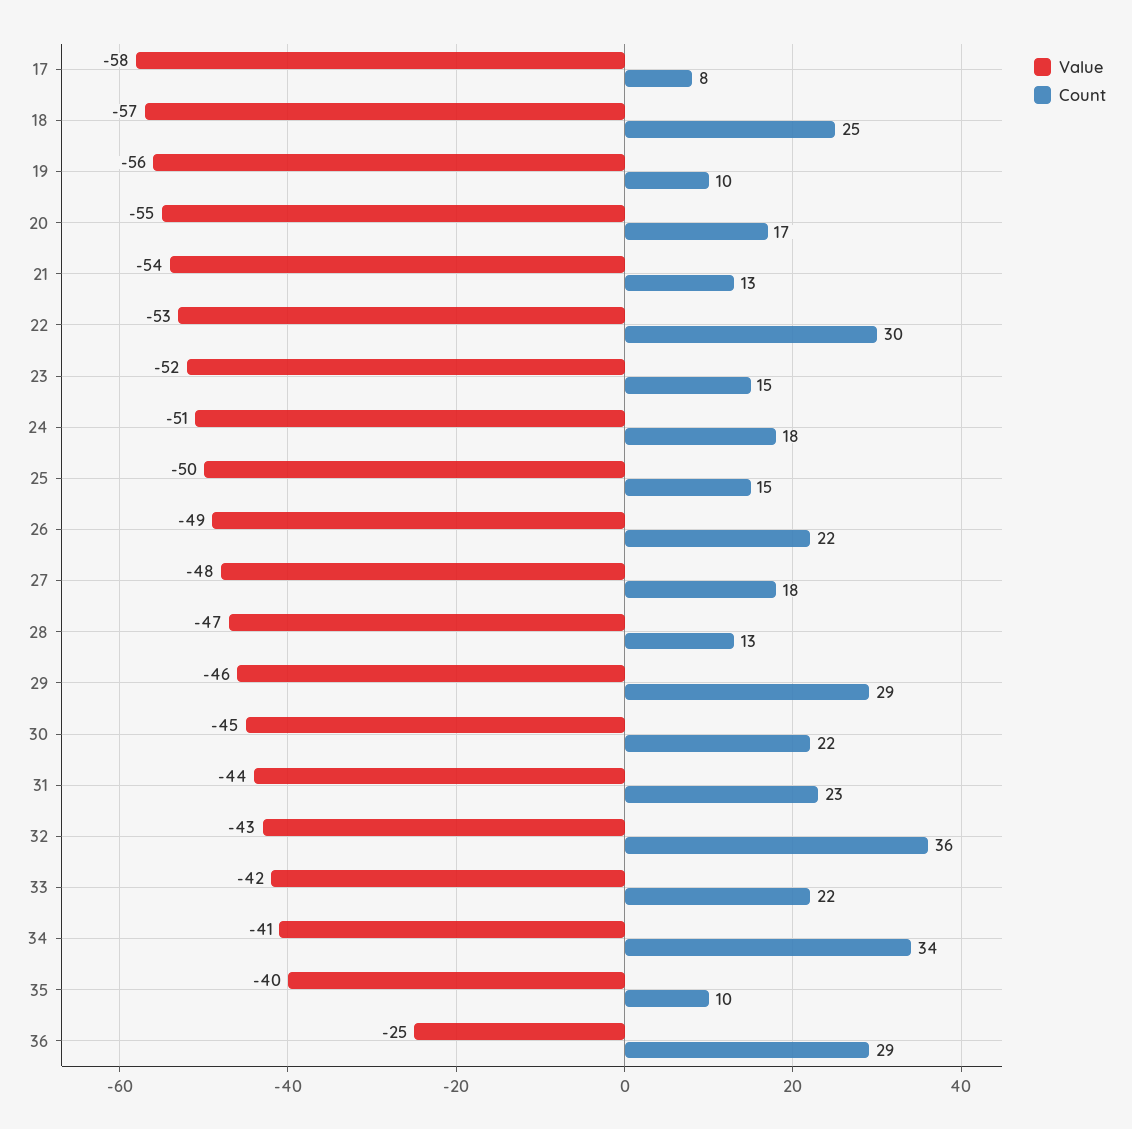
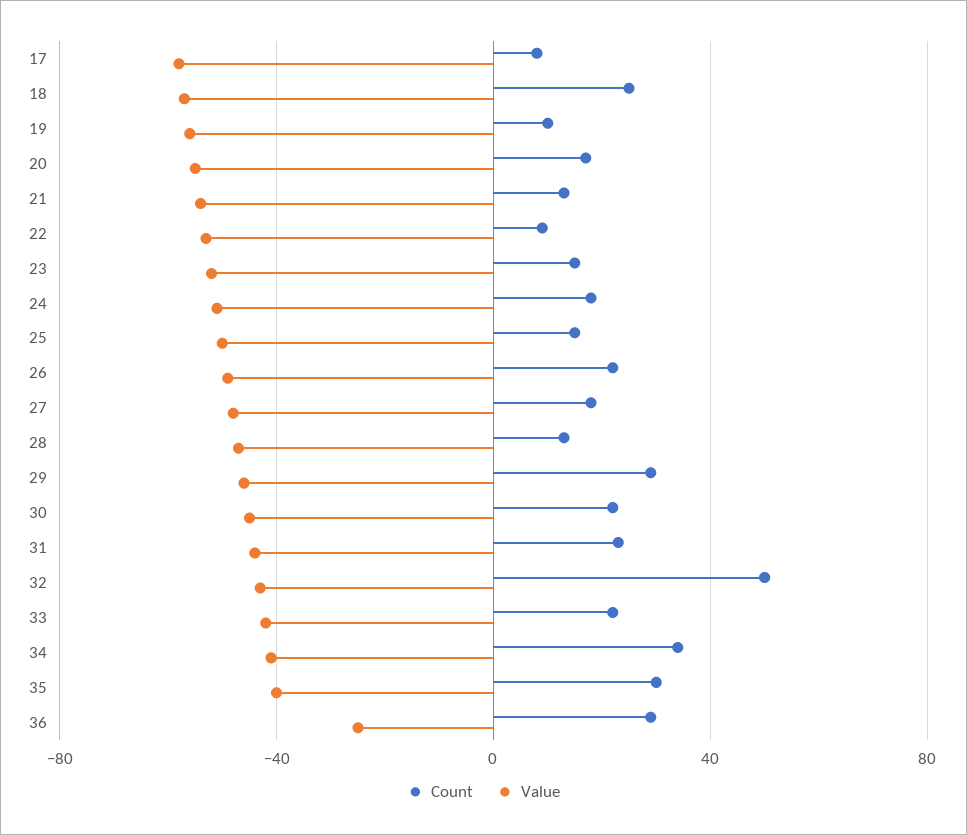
Count, 22: 30 -> 10
Count, 32: 36 -> 50
Count, 35: 10 -> 30

